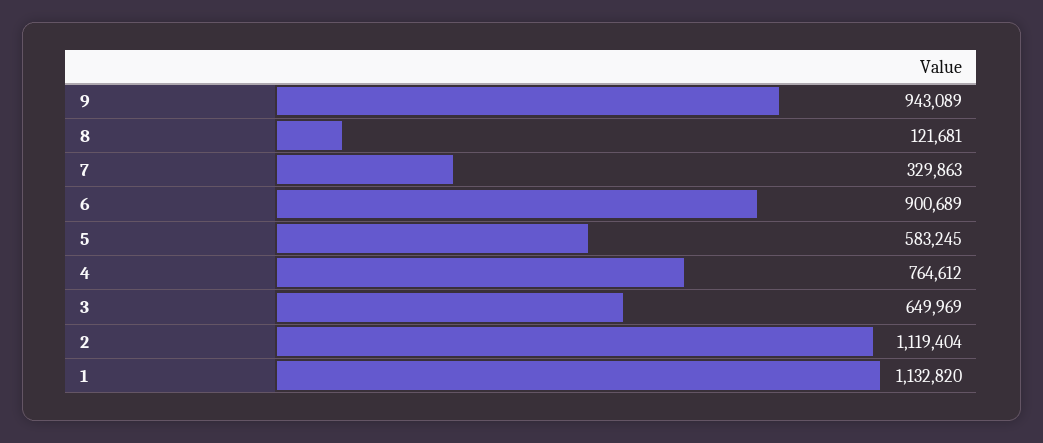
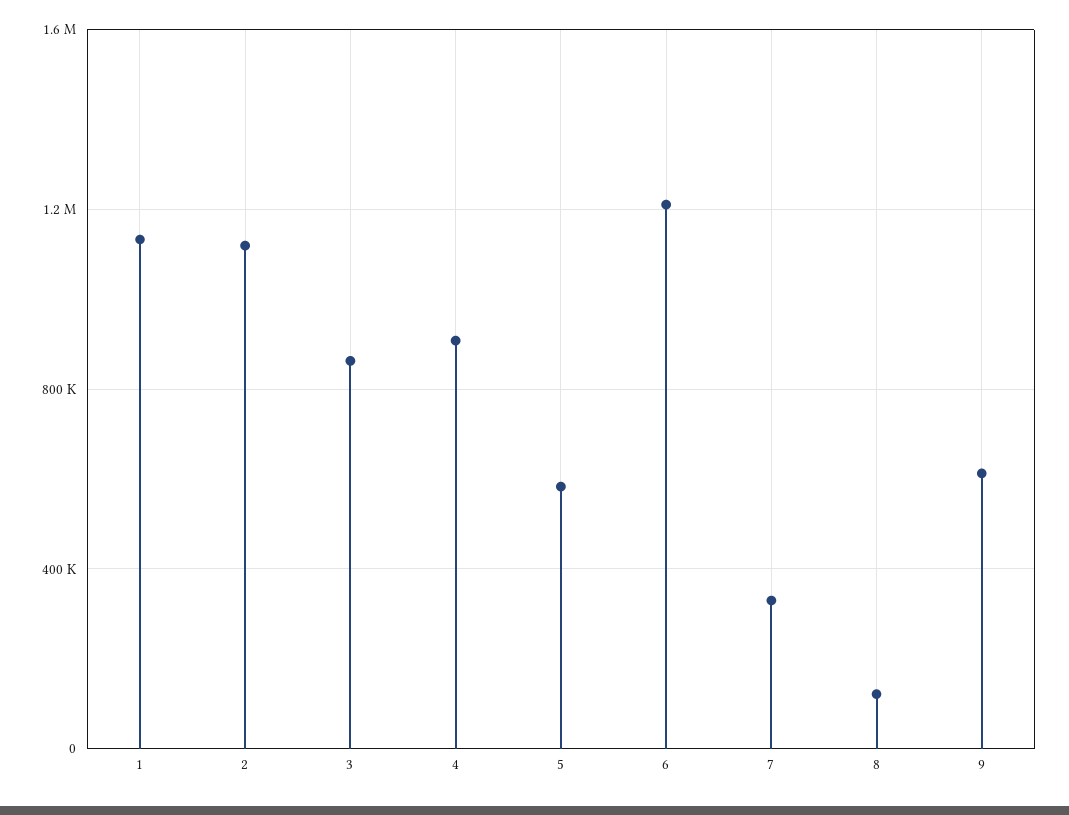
9: 943089 -> 600000
6: 900689 -> 1200000
4: 764612 -> 900000
3: 649969 -> 850000

